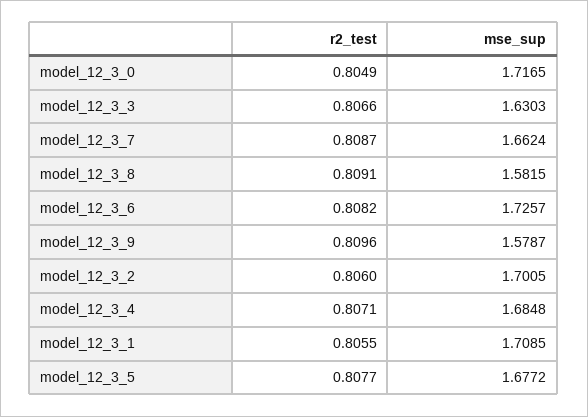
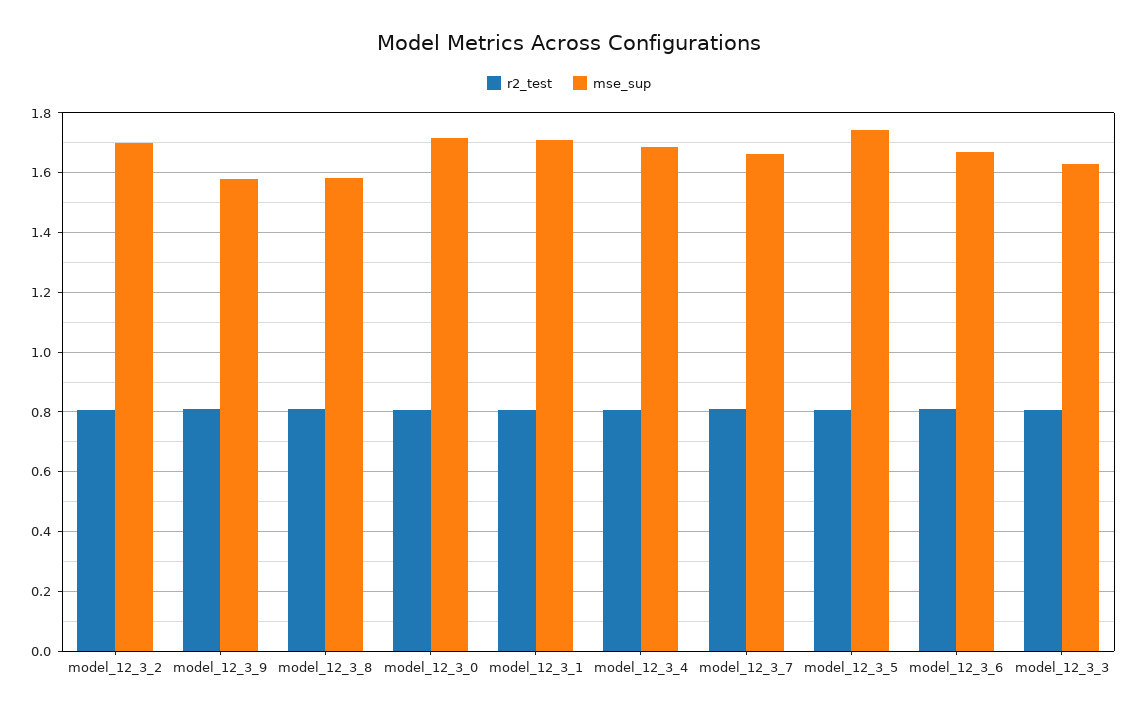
mse_sup, model_12_3_6: 1.7257 -> 1.675
mse_sup, model_12_3_5: 1.6772 -> 1.75

